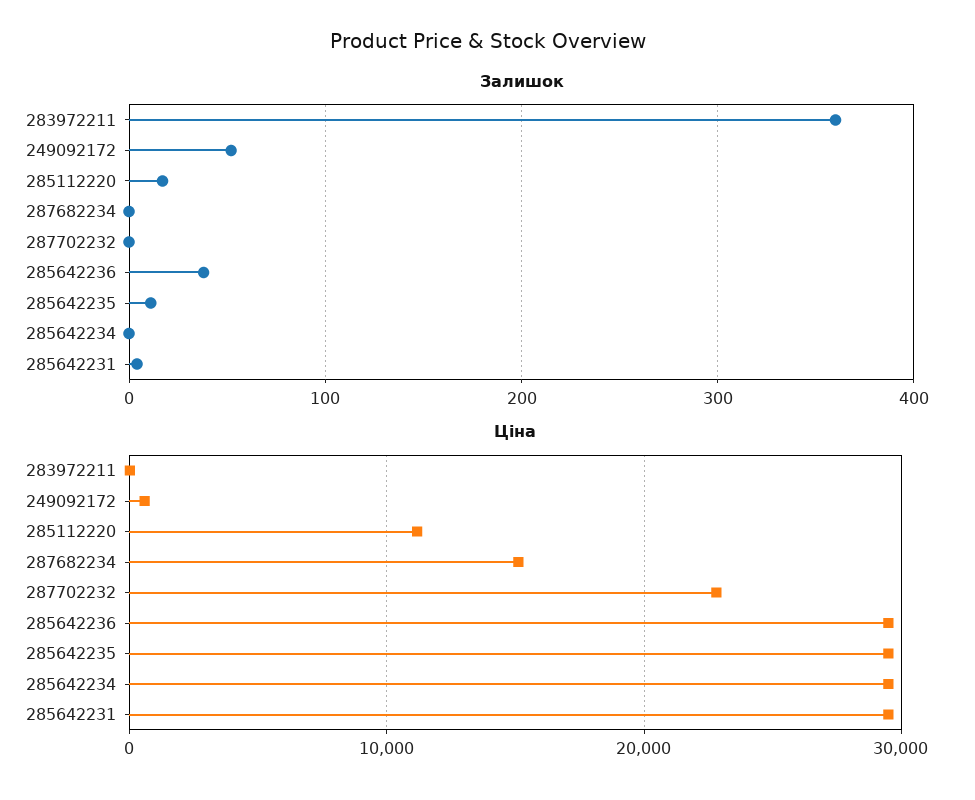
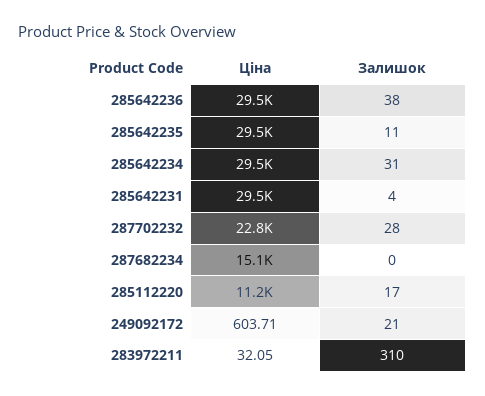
Залишок, 283972211: 360 -> 310
Залишок, 249092172: 50 -> 21
Залишок, 287702232: 0 -> 28
Залишок, 285642234: 0 -> 31

